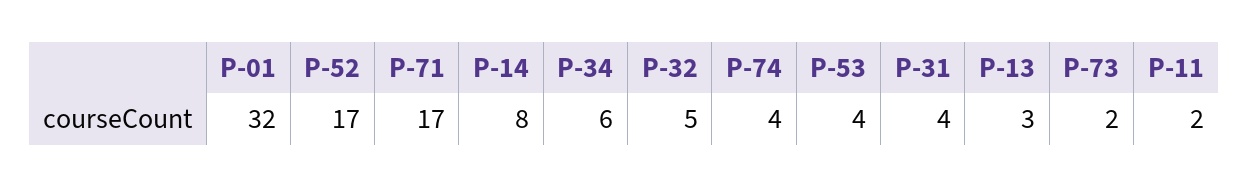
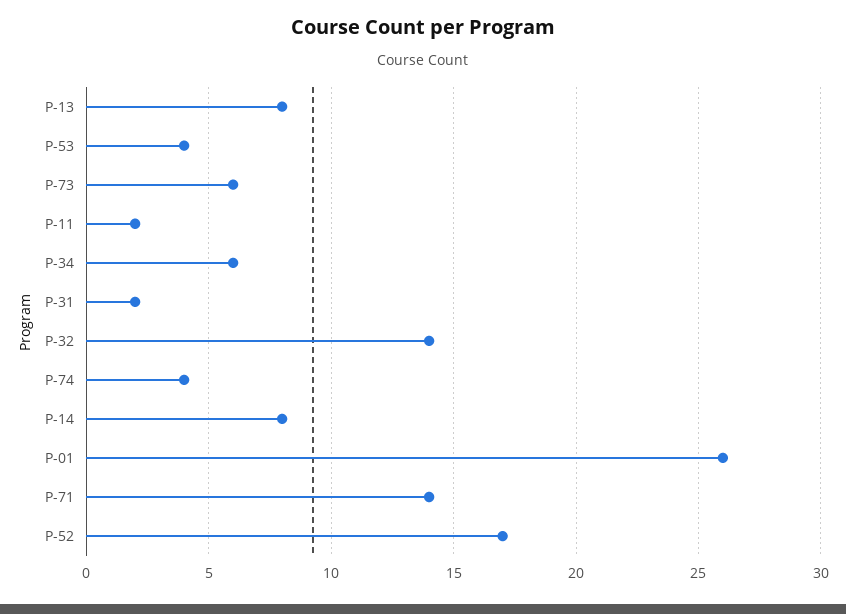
P-01: 32 -> 26
P-71: 17 -> 14
P-32: 5 -> 14
P-31: 4 -> 2
P-13: 3 -> 8
P-73: 2 -> 6

